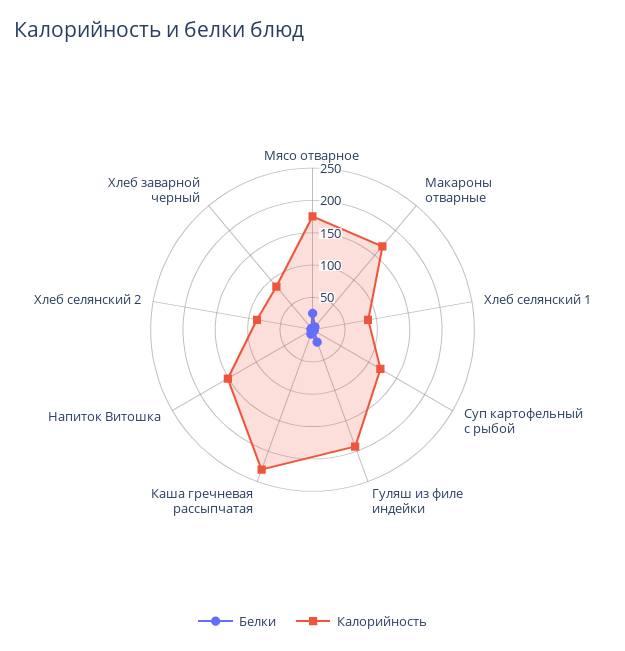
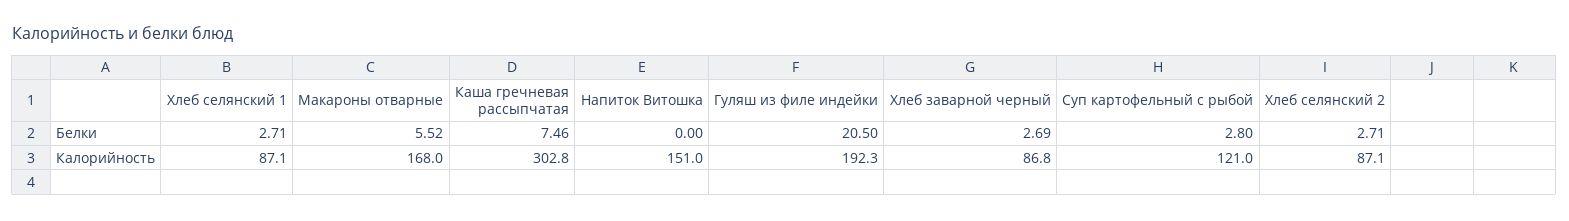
Белки, Мясо отварное: 25 -> none
Калорийность, Мясо отварное: 175 -> none
Калорийность, Каша гречневая рассыпчатая: 225 -> 302.8

